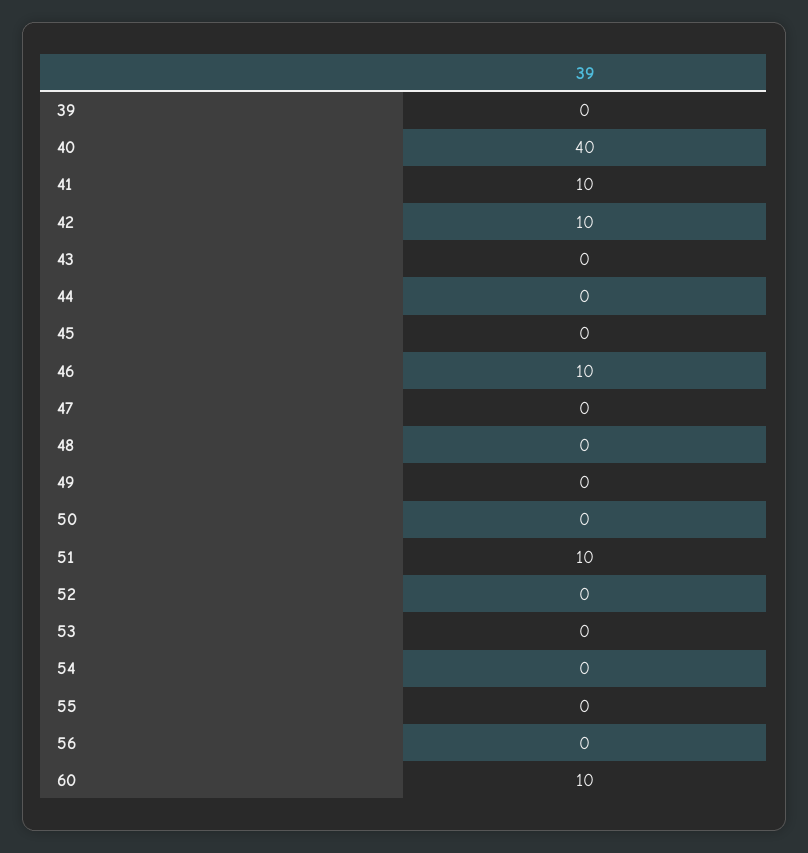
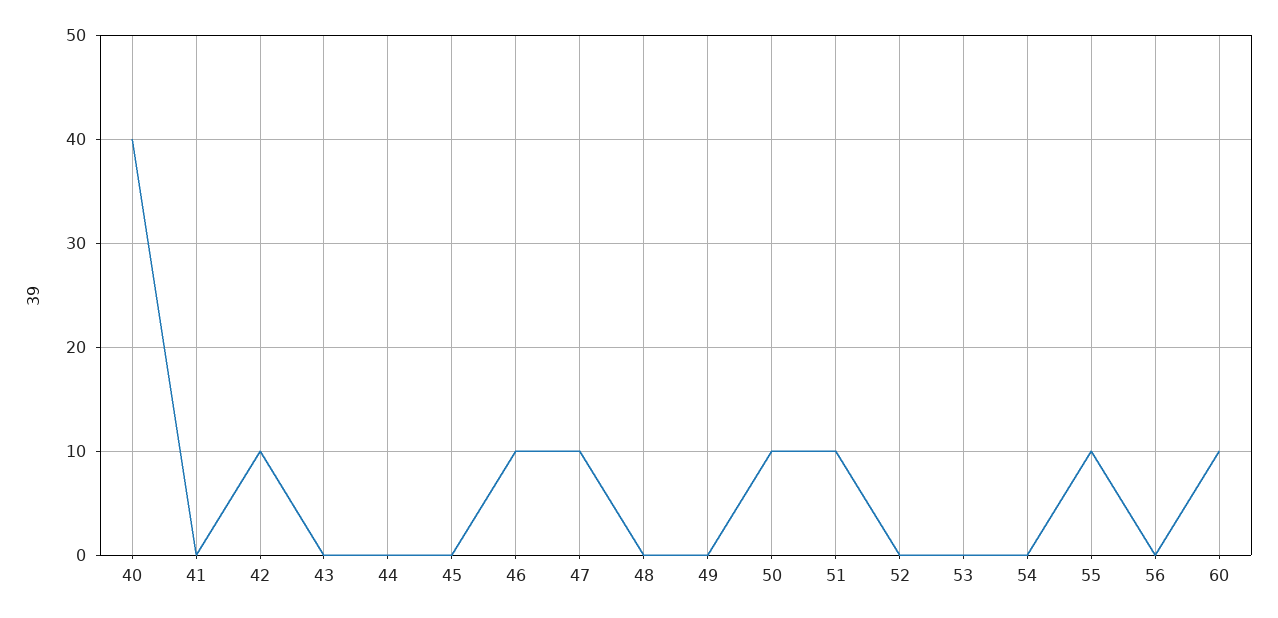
39: 0 -> none
41: 10 -> 0
47: 0 -> 10
50: 0 -> 10
55: 0 -> 10

